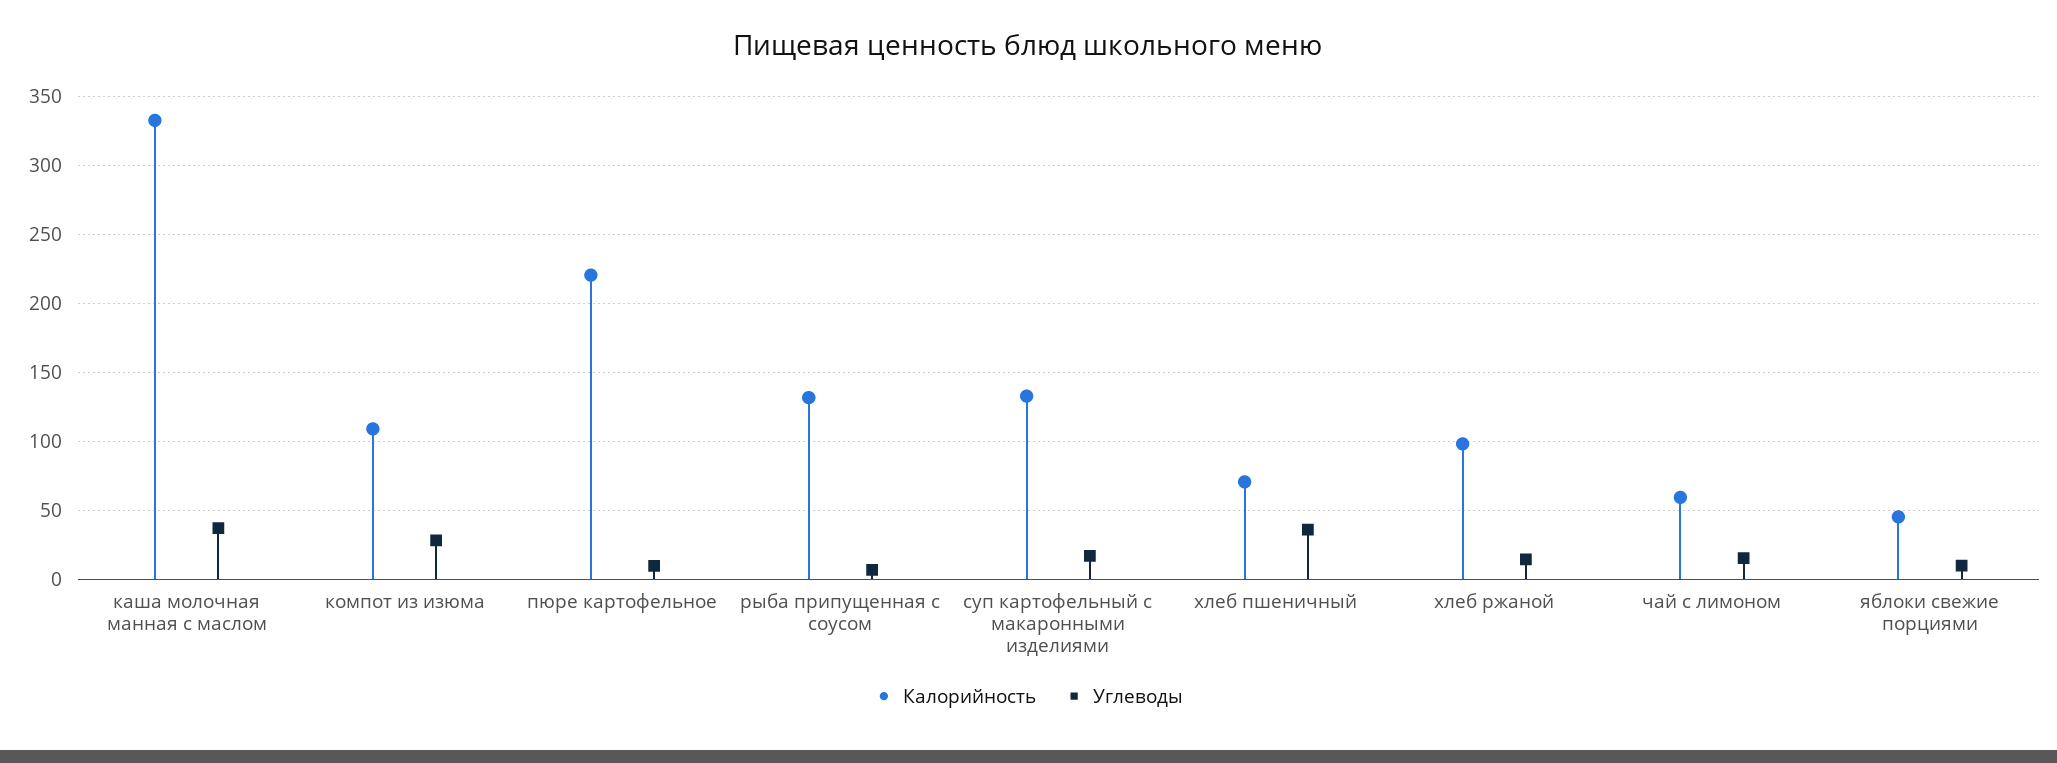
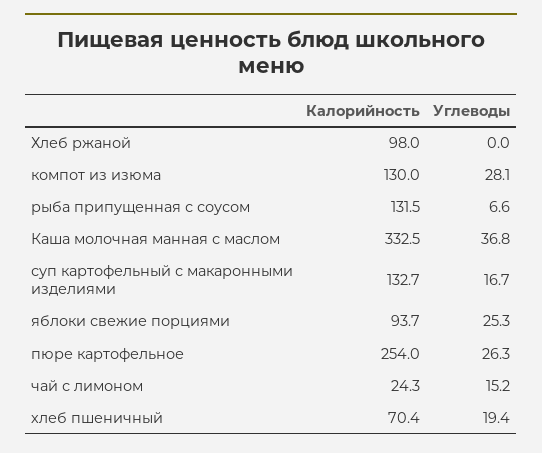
Калорийность, компот из изюма: 110 -> 130
Калорийность, пюре картофельное: 220 -> 254
Углеводы, пюре картофельное: 10 -> 26.3
Углеводы, хлеб пшеничный: 35 -> 19.4
Углеводы, хлеб ржаной: 15 -> 0
Калорийность, чай с лимоном: 60 -> 24.3
Калорийность, яблоки свежие порциями: 45 -> 93.7
Углеводы, яблоки свежие порциями: 10 -> 25.3

